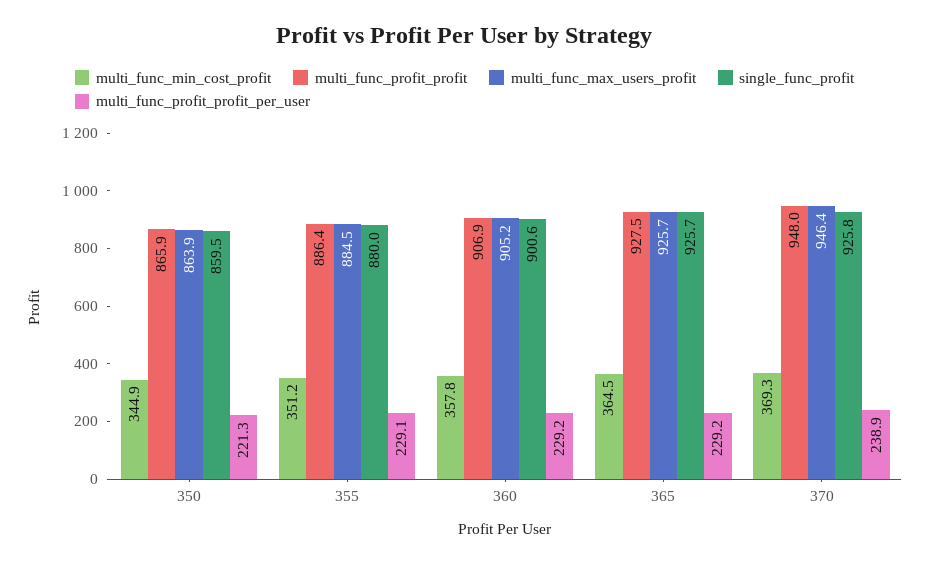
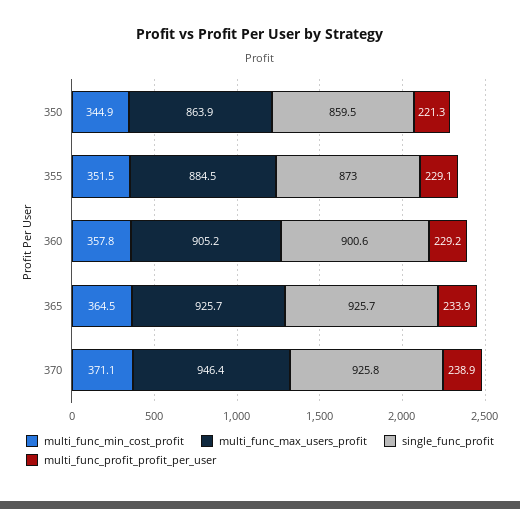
multi_func_profit_profit, 350: 865.9 -> none
multi_func_min_cost_profit, 355: 351.2 -> 351.5
multi_func_profit_profit, 355: 886.4 -> none
single_func_profit, 355: 880 -> 873
multi_func_profit_profit, 360: 906.9 -> none
multi_func_profit_profit, 365: 927.5 -> none
multi_func_profit_profit_per_user, 365: 229.2 -> 233.9
multi_func_min_cost_profit, 370: 369.3 -> 371.1
multi_func_profit_profit, 370: 948 -> none

